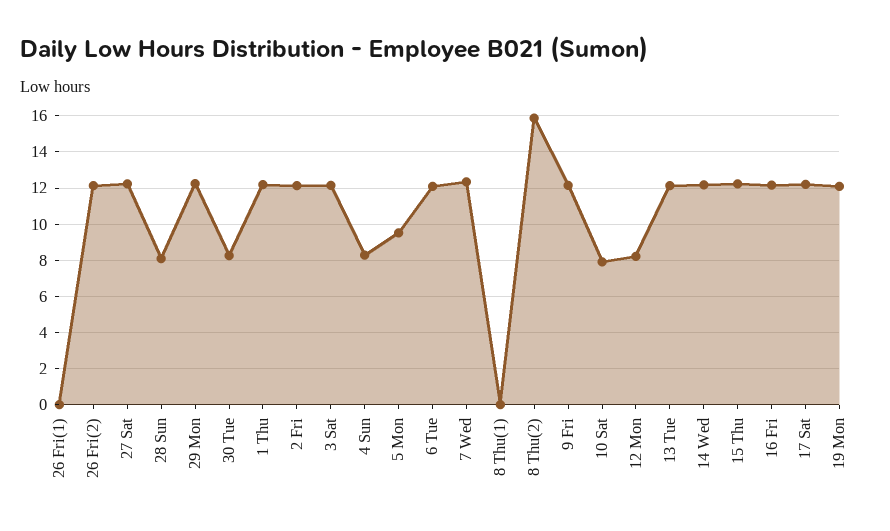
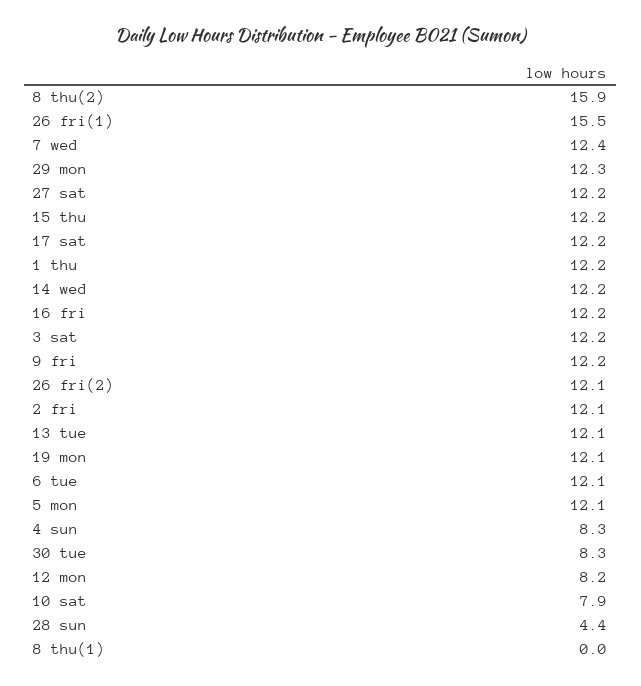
26 Fri(1): 0 -> 15.5
28 Sun: 8 -> 4.4
5 Mon: 9.5 -> 12.1

